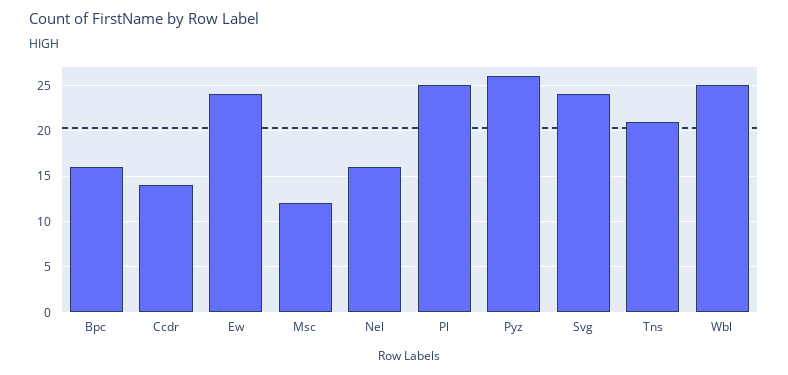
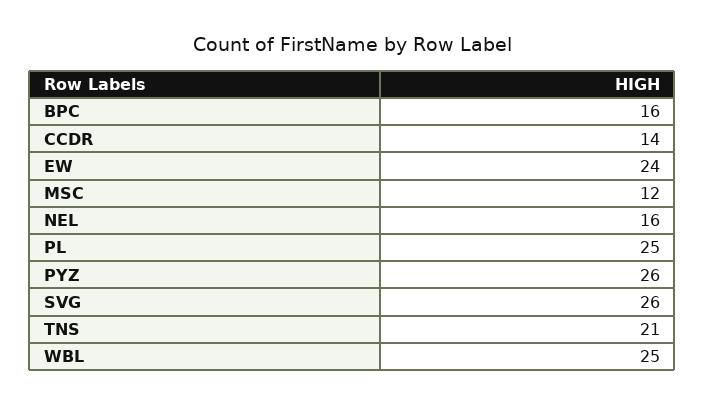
Svg: 24 -> 26

